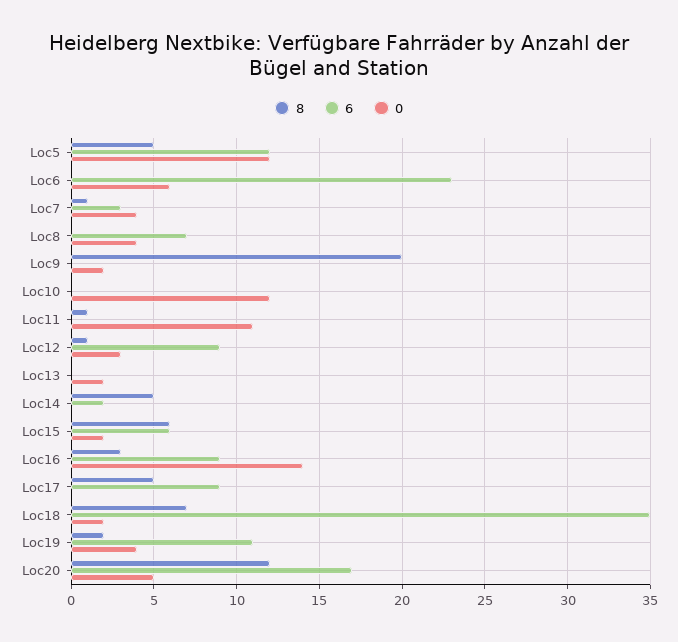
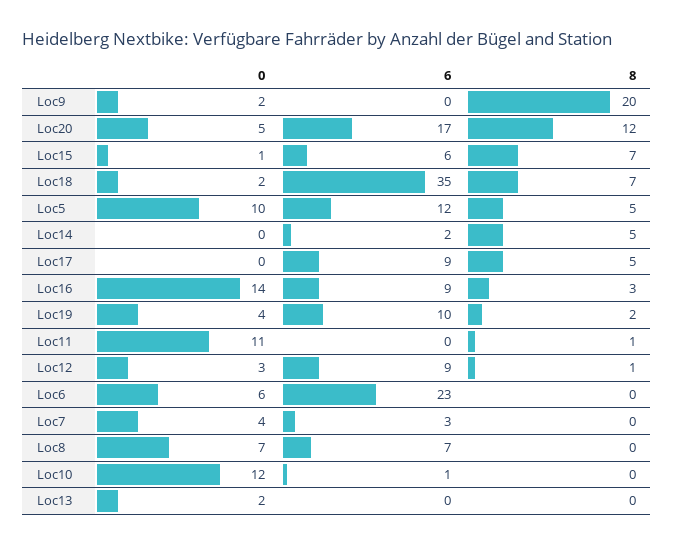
0, Loc5: 12 -> 10
8, Loc7: 1 -> 0
0, Loc8: 4 -> 7
6, Loc10: 0 -> 1
8, Loc15: 6 -> 7
0, Loc15: 2 -> 1
6, Loc19: 11 -> 10

